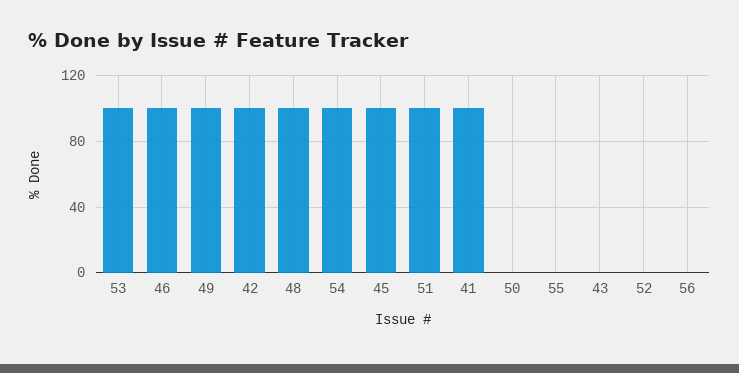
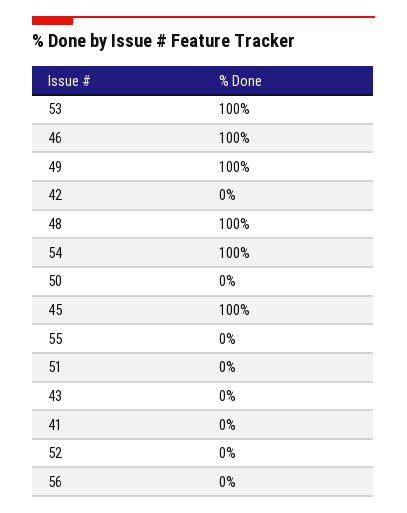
42: 100 -> 0
51: 100 -> 0
41: 100 -> 0

